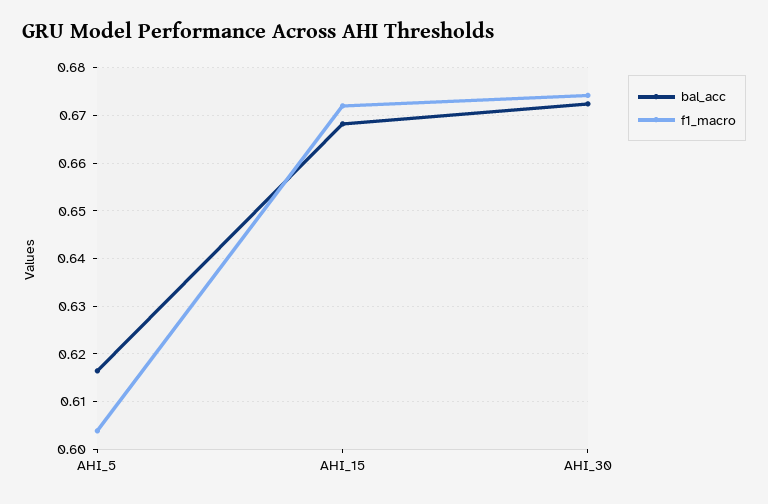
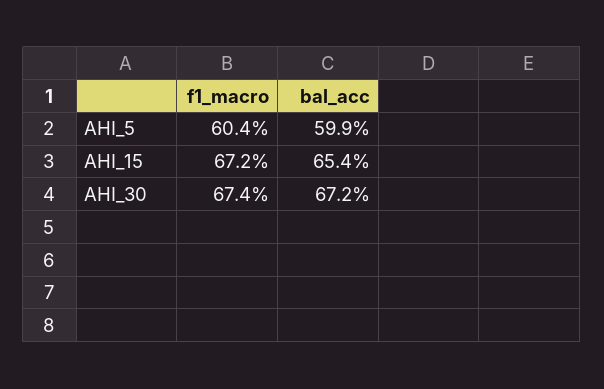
bal_acc, AHI_5: 0.616 -> 0.599
bal_acc, AHI_15: 0.668 -> 0.654

